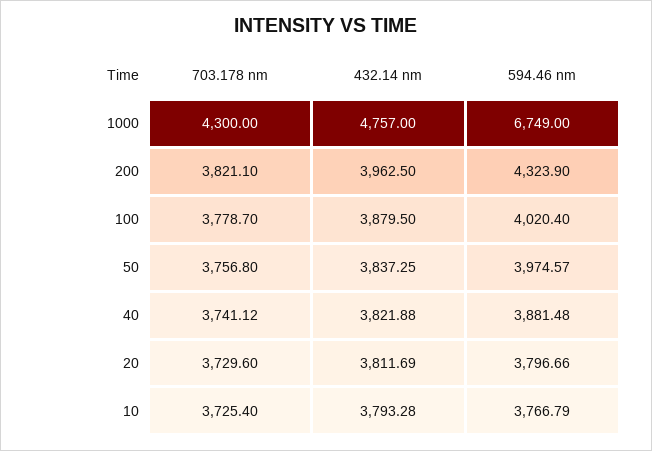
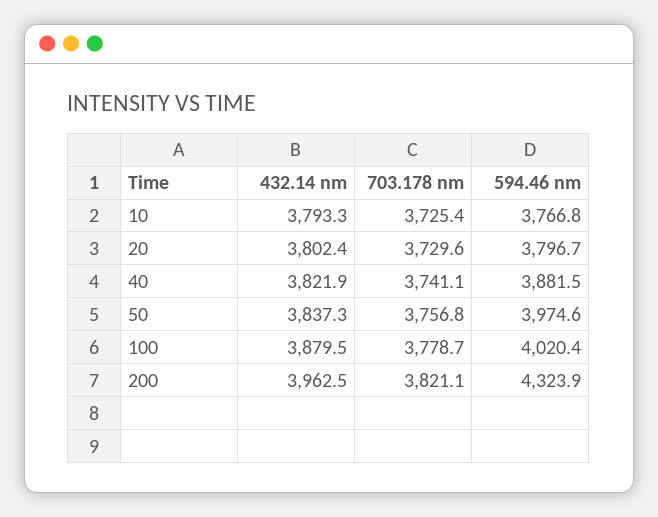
703.178 nm, 1000: 4300 -> none
432.14 nm, 1000: 4757 -> none
594.46 nm, 1000: 6749 -> none
432.14 nm, 20: 3811.69 -> 3802.4

